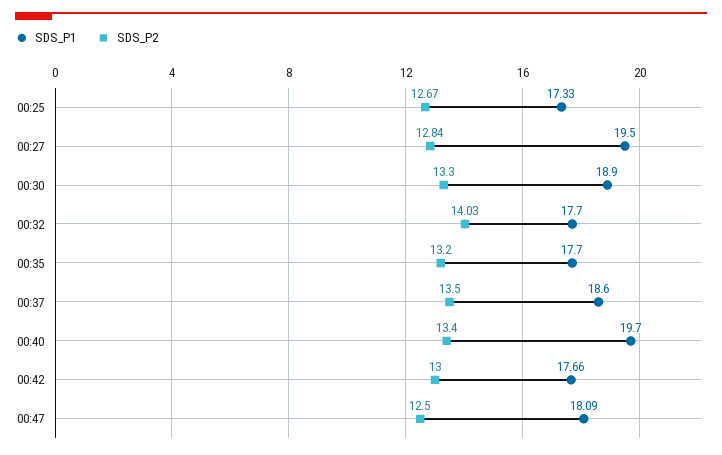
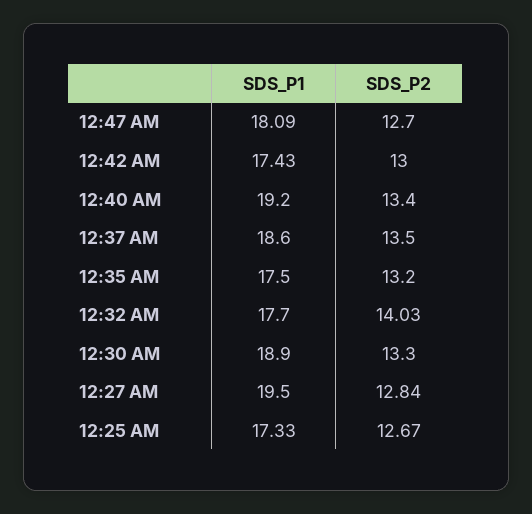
SDS_P1, 00:35: 17.7 -> 17.5
SDS_P1, 00:40: 19.7 -> 19.2
SDS_P1, 00:42: 17.66 -> 17.43
SDS_P2, 00:47: 12.5 -> 12.7

